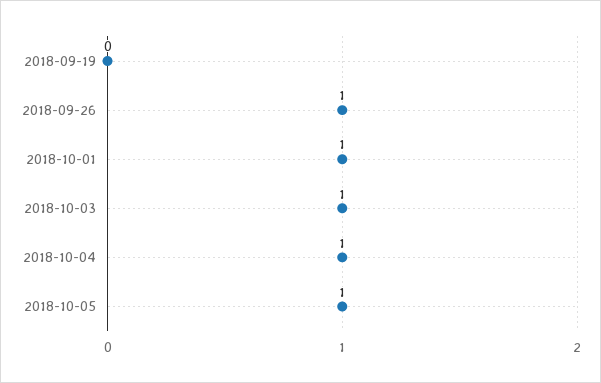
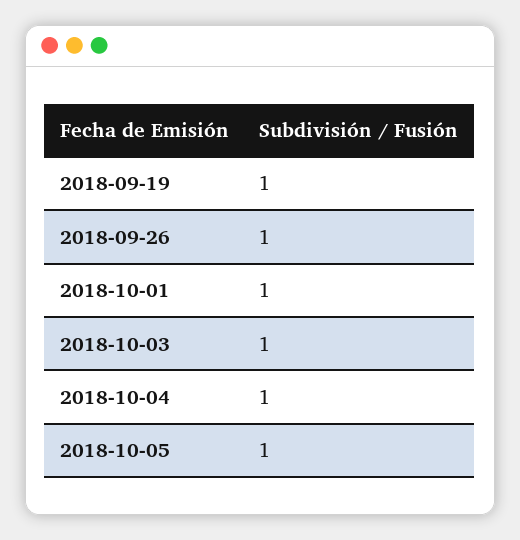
2018-09-19: 0 -> 1

